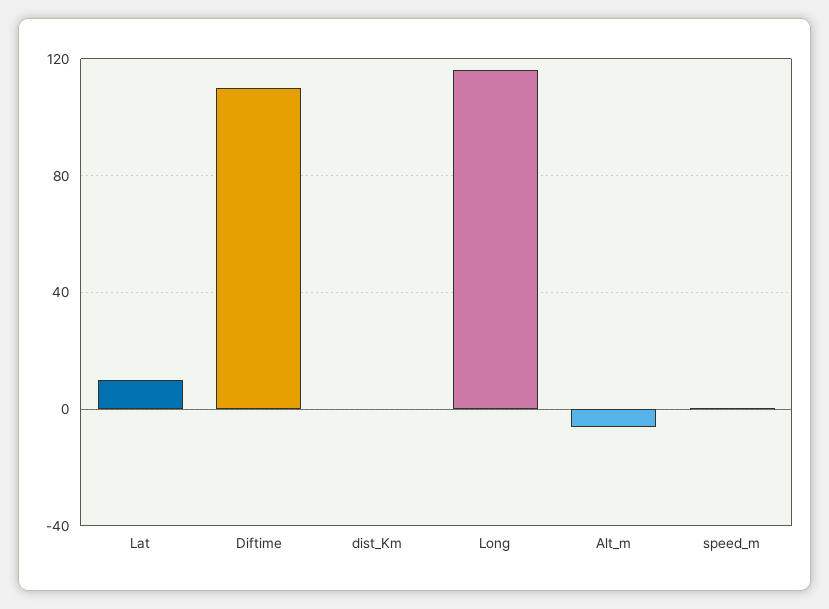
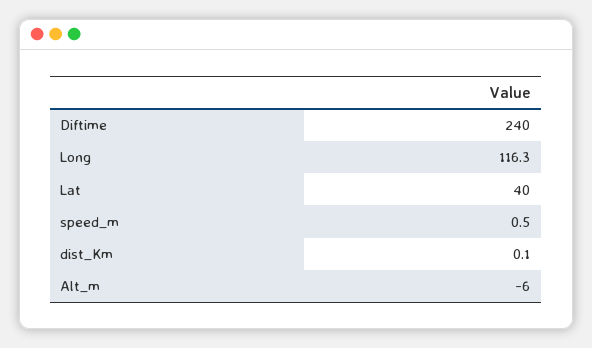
Lat: 10 -> 40
Diftime: 110 -> 240

